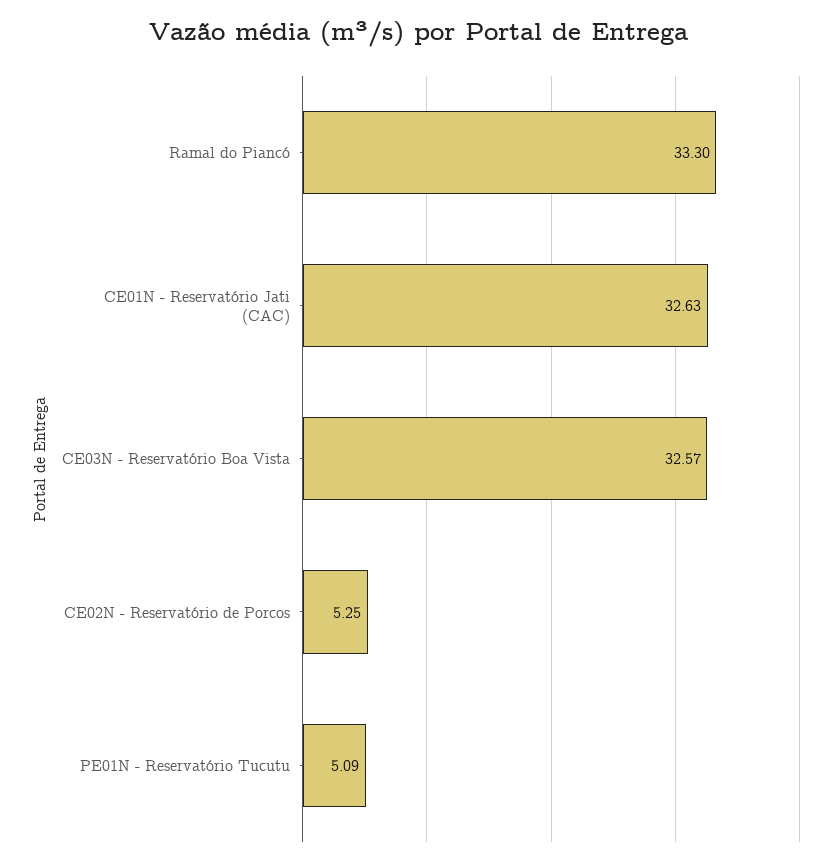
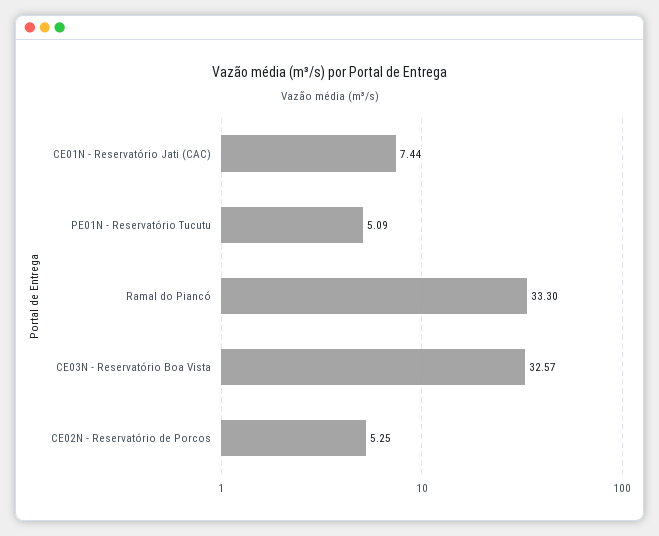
CE01N - Reservatório Jati (CAC): 32.63 -> 7.44

